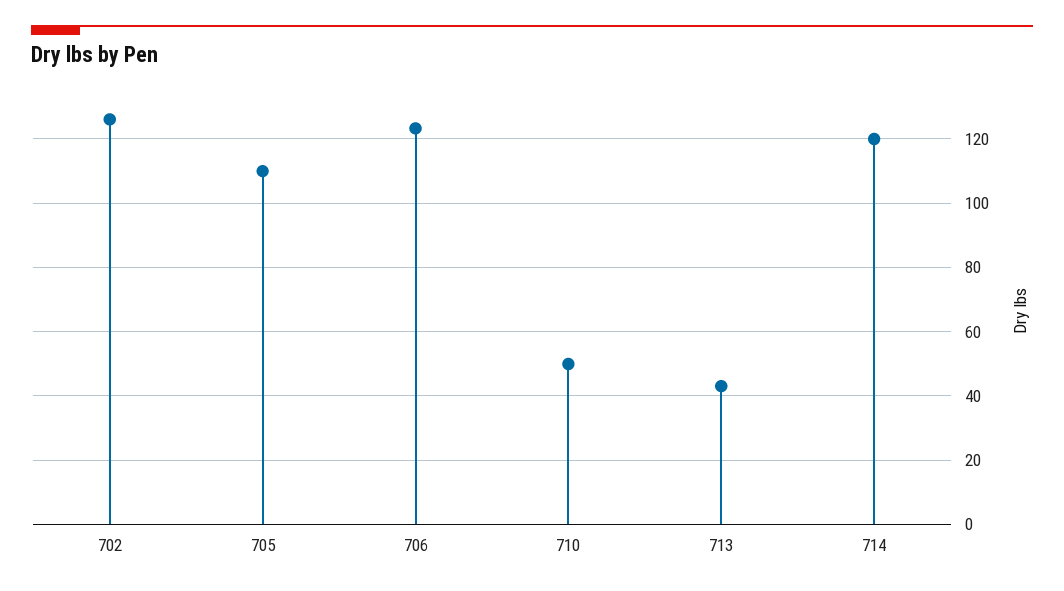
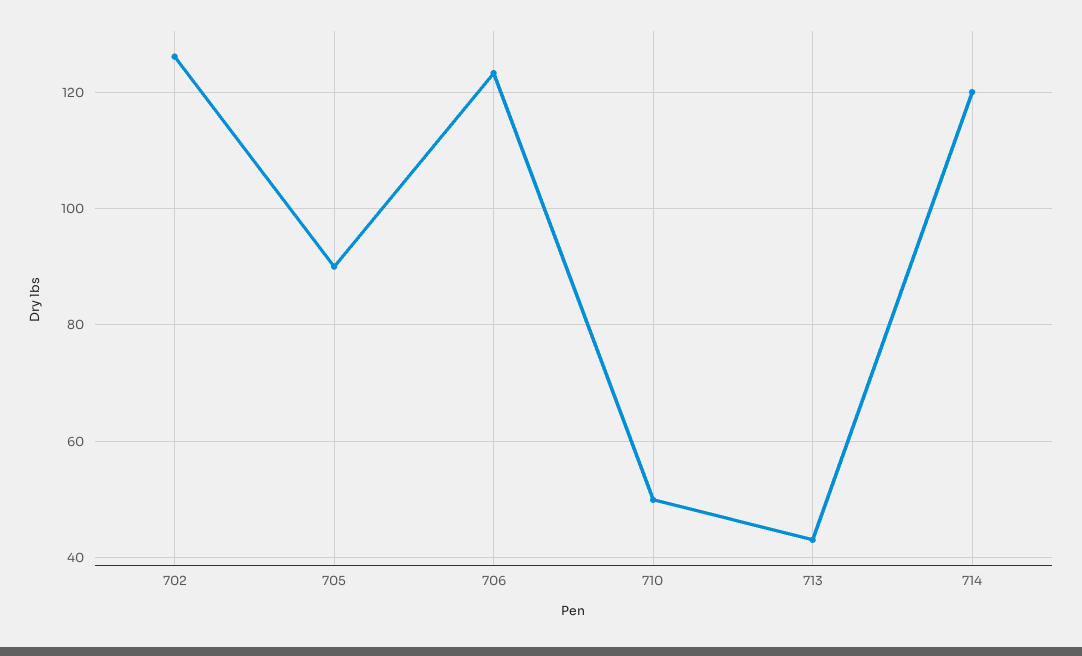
705: 110 -> 90

